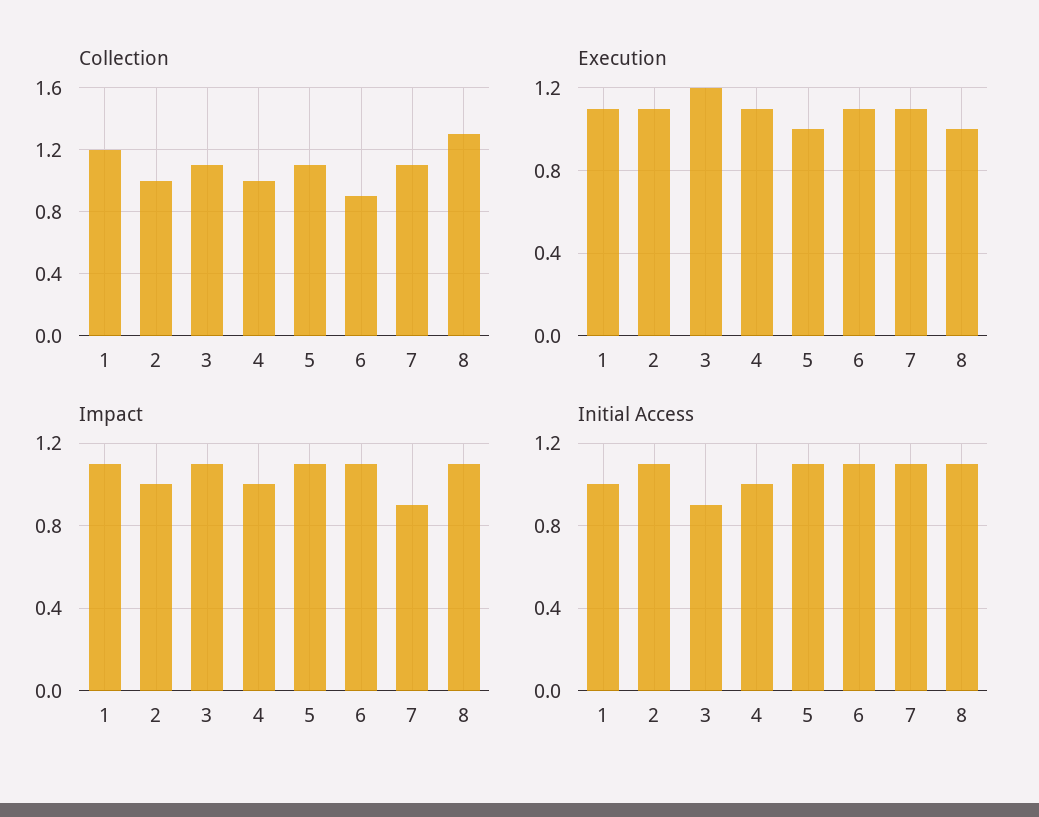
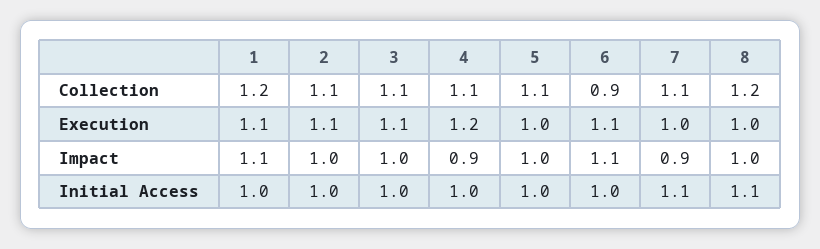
Collection, 2: 1 -> 1.1
Collection, 4: 1 -> 1.1
Collection, 8: 1.3 -> 1.2
Execution, 3: 1.2 -> 1.1
Execution, 4: 1.1 -> 1.2
Execution, 7: 1.1 -> 1
Impact, 3: 1.1 -> 1
Impact, 4: 1 -> 0.9
Impact, 5: 1.1 -> 1
Impact, 8: 1.1 -> 1
Initial Access, 2: 1.1 -> 1
Initial Access, 3: 0.9 -> 1
Initial Access, 5: 1.1 -> 1
Initial Access, 6: 1.1 -> 1

